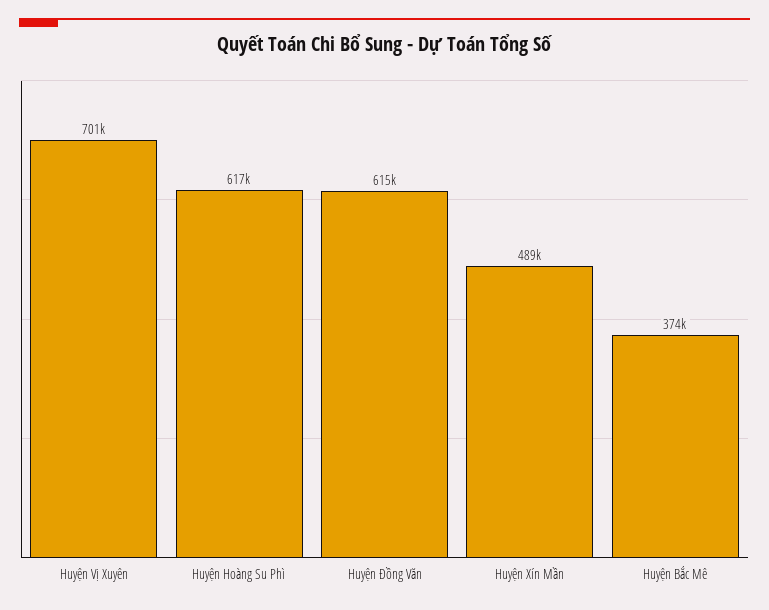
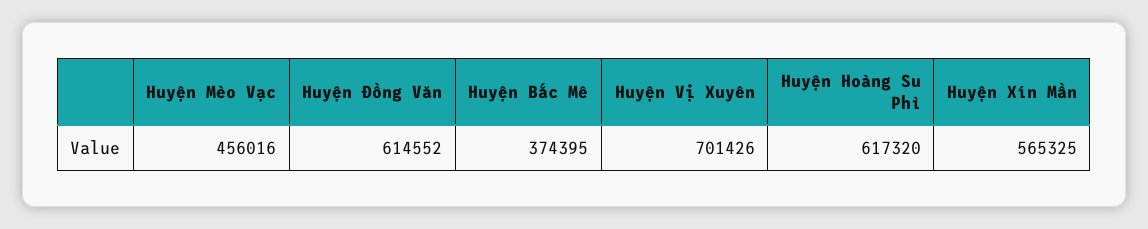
Huyện Xín Mần: 489000 -> 565325
Huyện Mèo Vạc: none -> 456016

